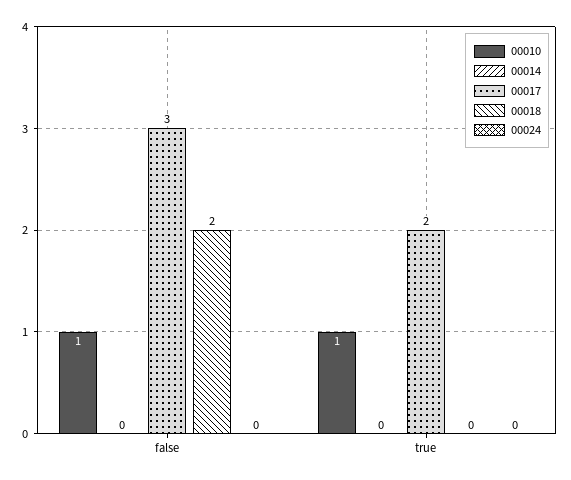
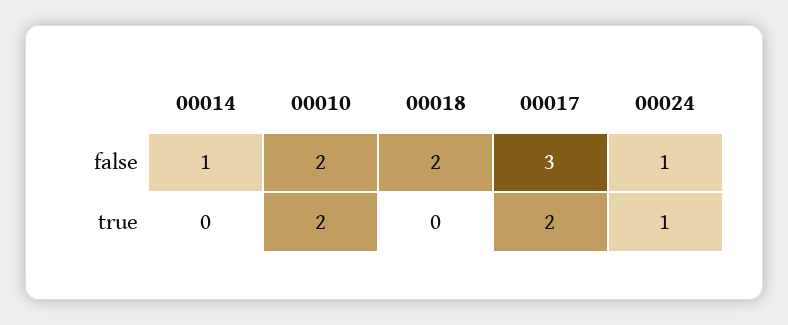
00010, false: 1 -> 2
00014, false: 0 -> 1
00024, false: 0 -> 1
00010, true: 1 -> 2
00024, true: 0 -> 1

